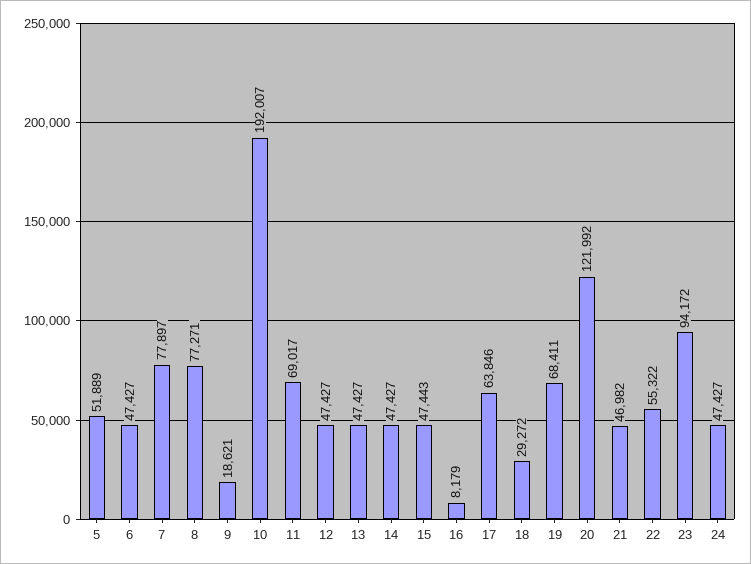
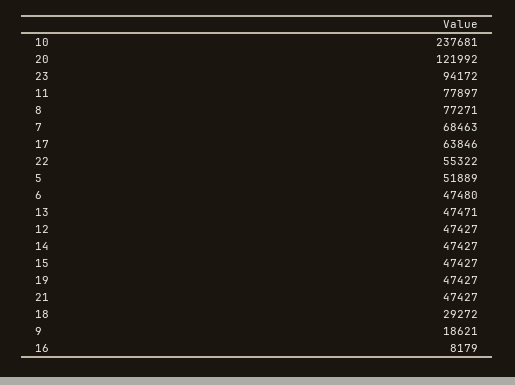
6: 47427 -> 47480
7: 77897 -> 68463
10: 192007 -> 237681
11: 69017 -> 77897
13: 47427 -> 47471
15: 47443 -> 47427
19: 68411 -> 47427
21: 46982 -> 47427
24: 47427 -> none

